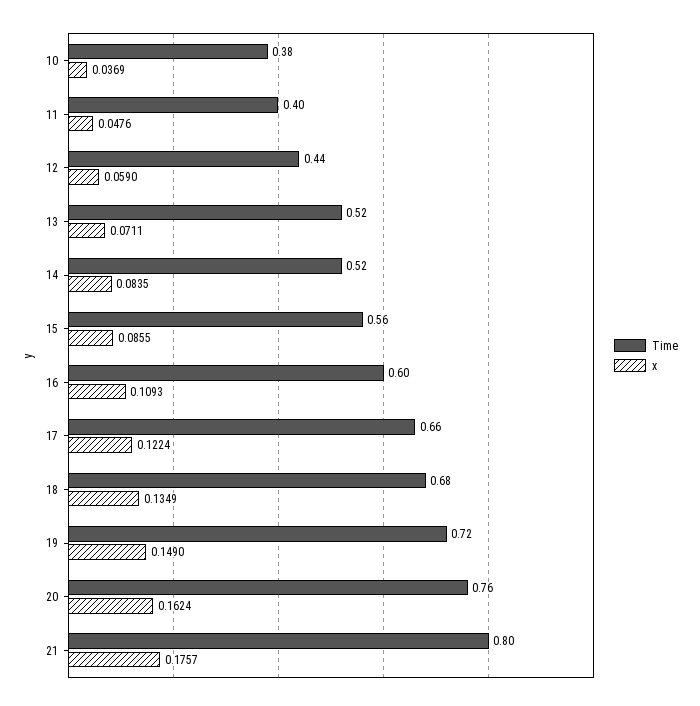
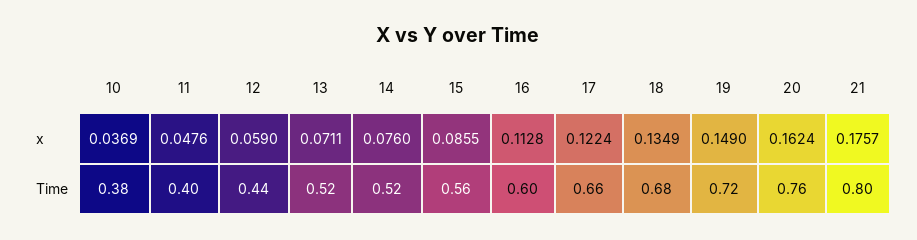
x, 14: 0.0835 -> 0.076
x, 16: 0.1093 -> 0.1128

